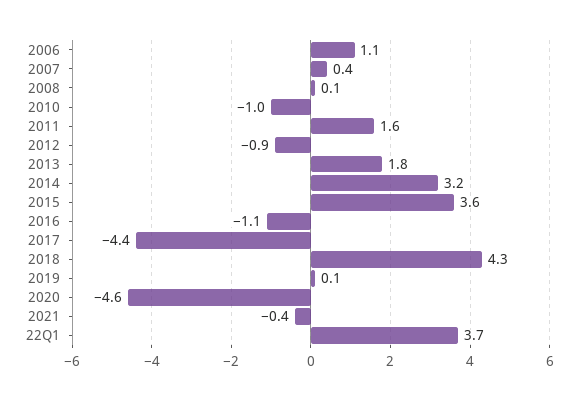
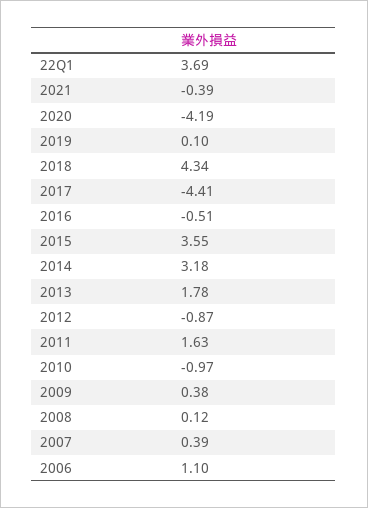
2016: -1.1 -> -0.51
2020: -4.6 -> -4.19
2009: none -> 0.38

